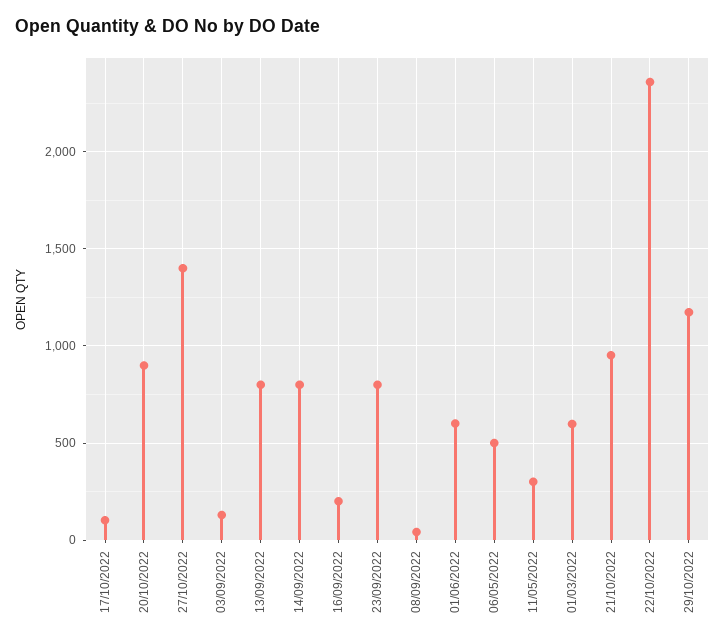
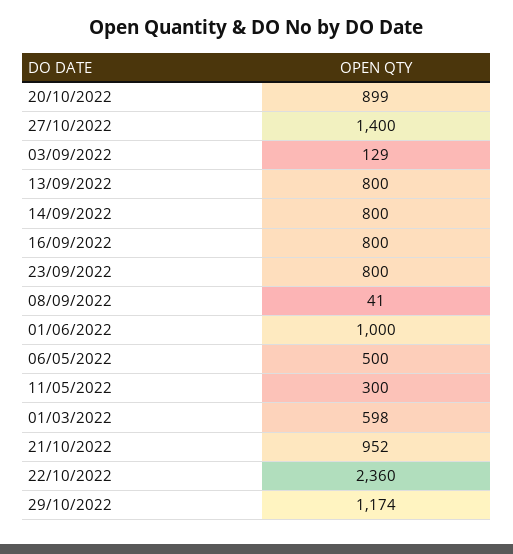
17/10/2022: 100 -> none
16/09/2022: 200 -> 800
01/06/2022: 600 -> 1000

